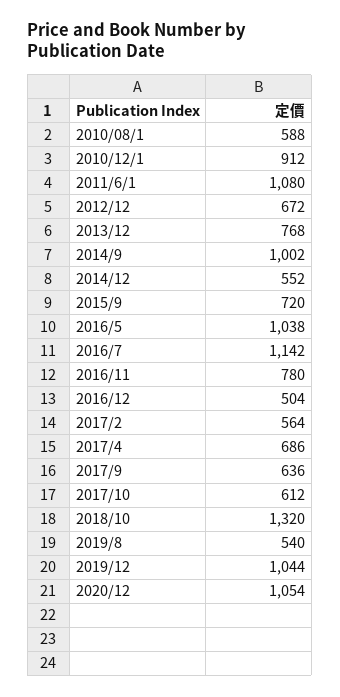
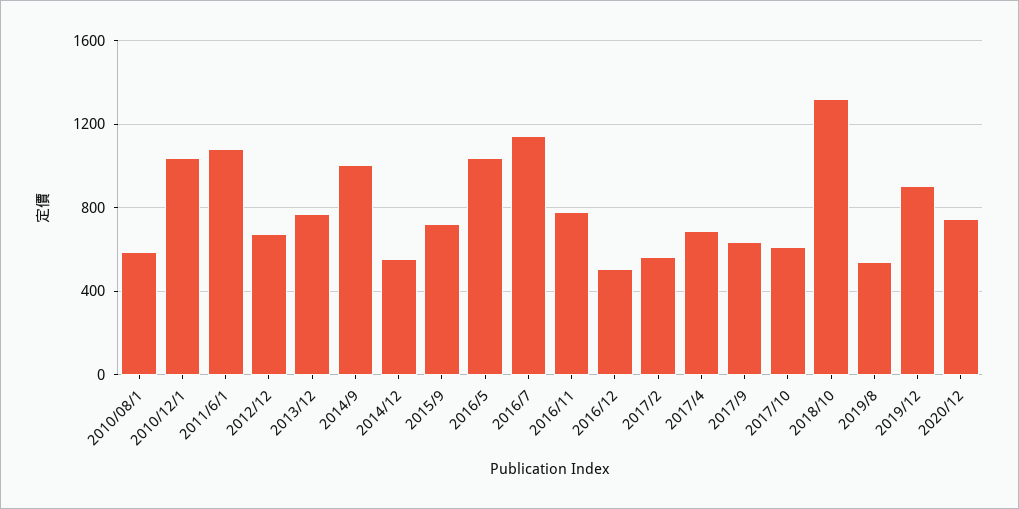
2010/12/1: 912 -> 1050
2019/12: 1044 -> 900
2020/12: 1054 -> 750

